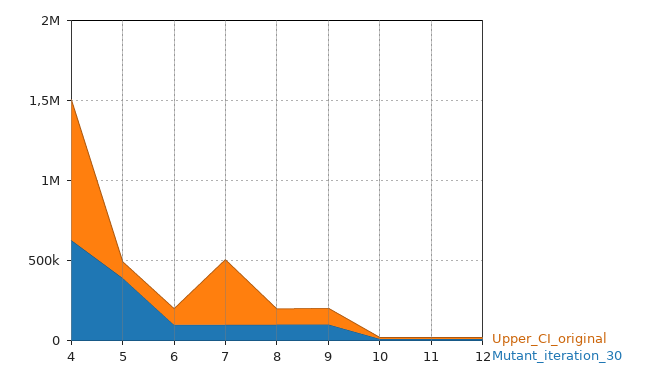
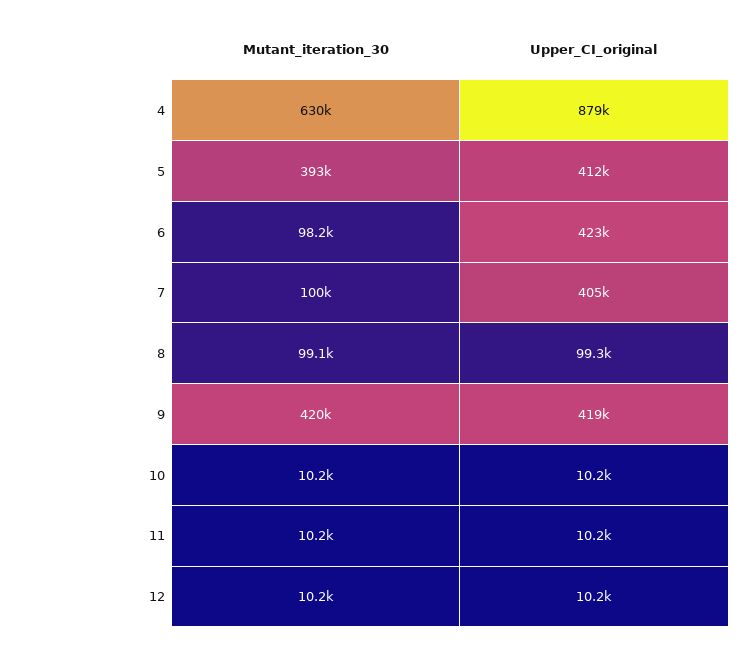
Upper_CI_original, 5: 100000 -> 412000
Upper_CI_original, 6: 100000 -> 423000
Upper_CI_original, 9: 100000 -> 419000
Mutant_iteration_30, 9: 100000 -> 420000

